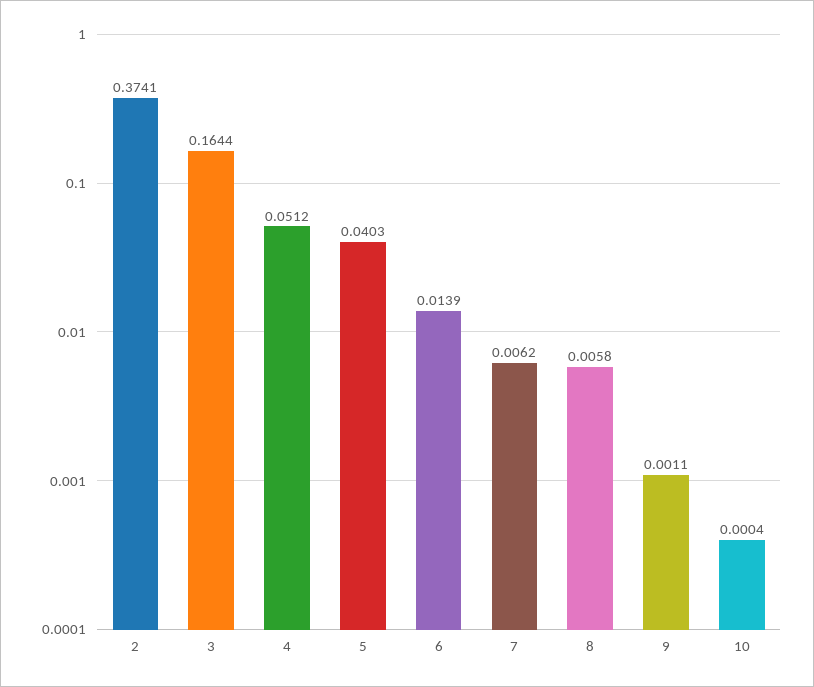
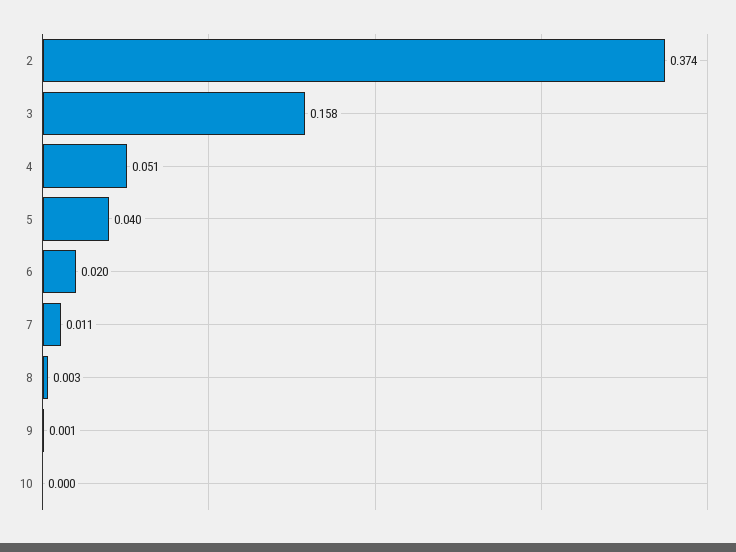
3: 0.1644 -> 0.158
6: 0.0139 -> 0.02
7: 0.0062 -> 0.011
8: 0.0058 -> 0.003

